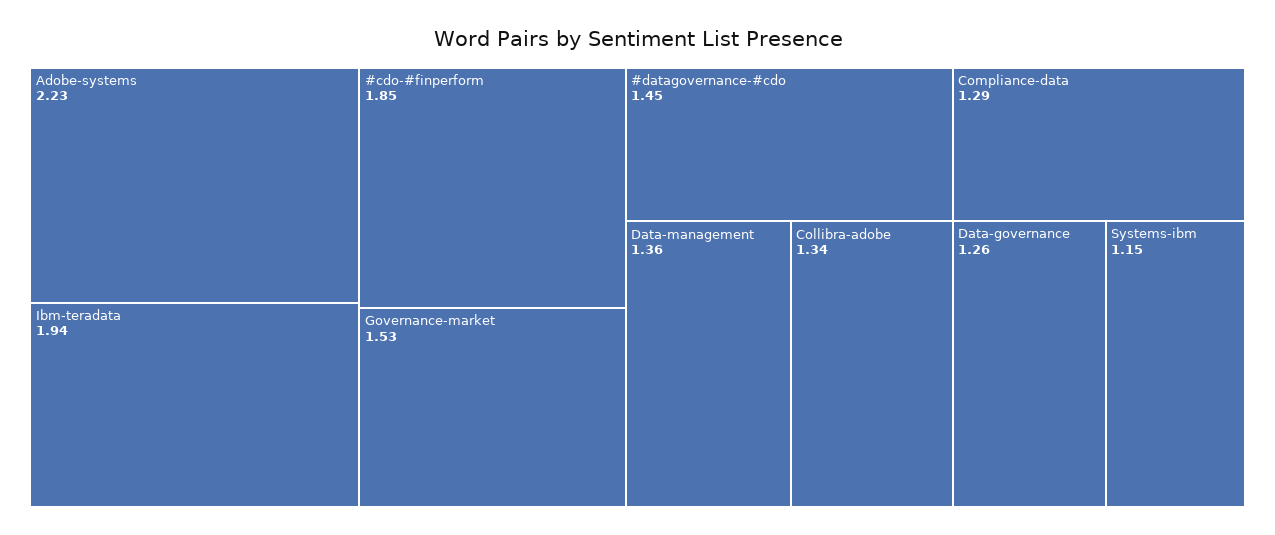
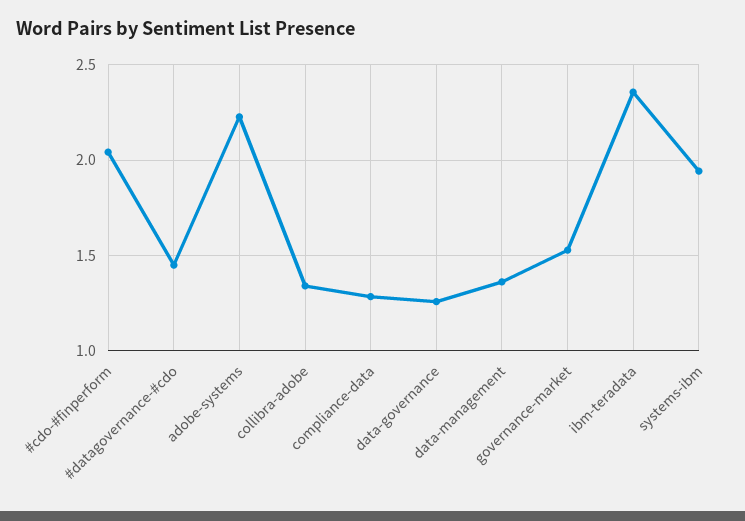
Ibm-teradata: 1.94 -> 2.35
#cdo-#finperform: 1.85 -> 2.05
Systems-ibm: 1.15 -> 1.95

